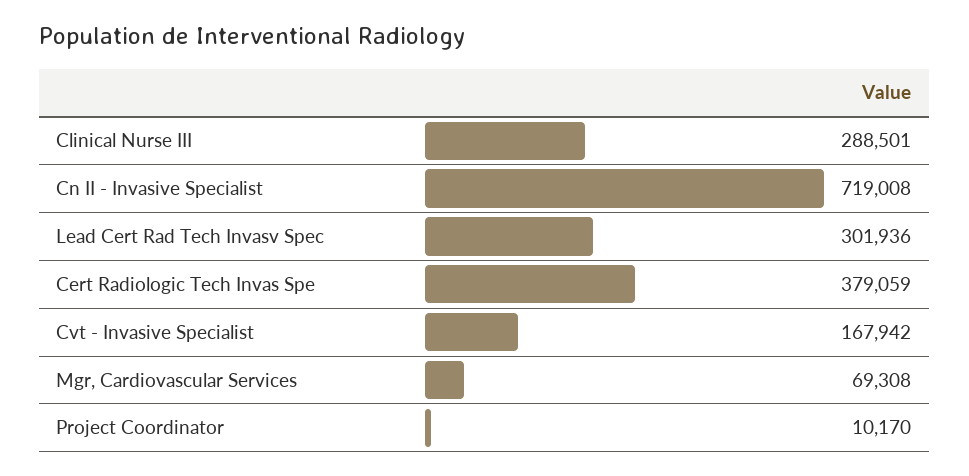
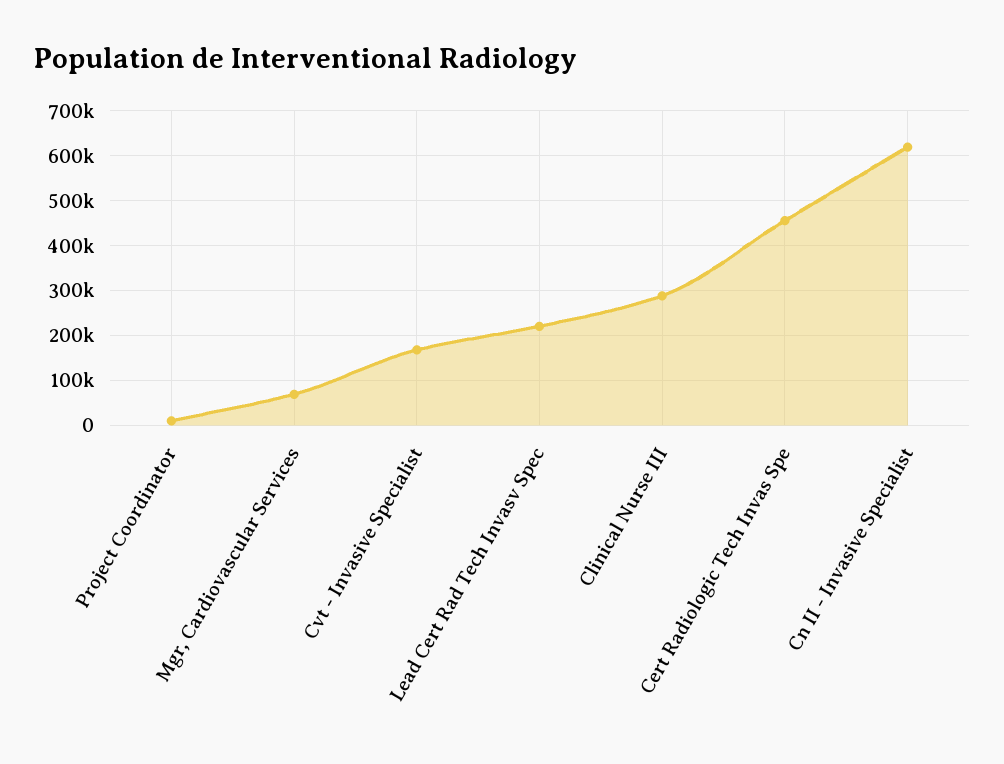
Cn II - Invasive Specialist: 719008 -> 620000
Lead Cert Rad Tech Invasv Spec: 301936 -> 220000
Cert Radiologic Tech Invas Spe: 379059 -> 460000

